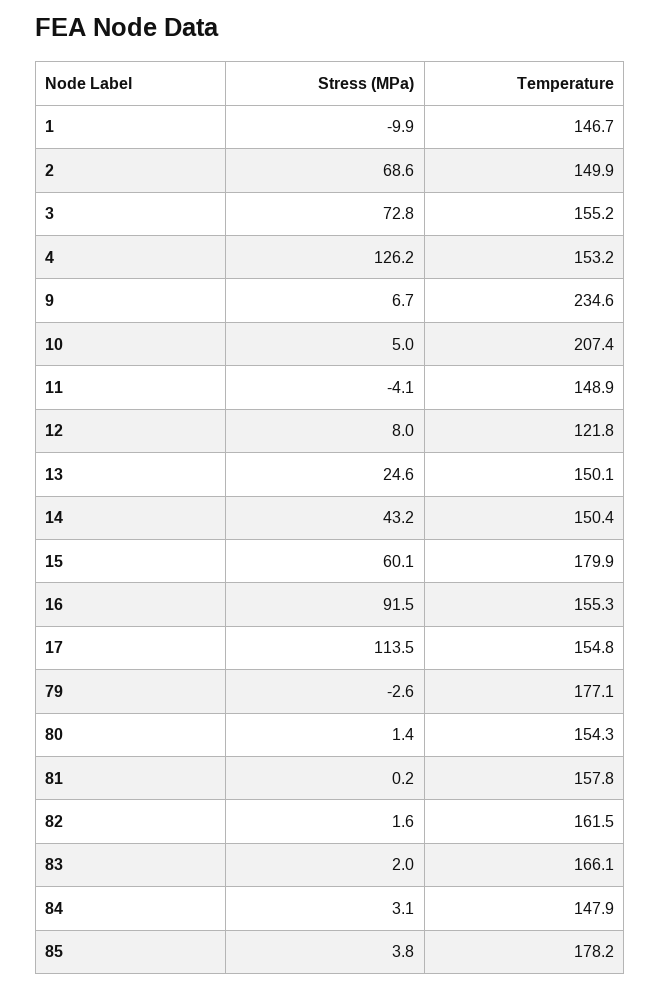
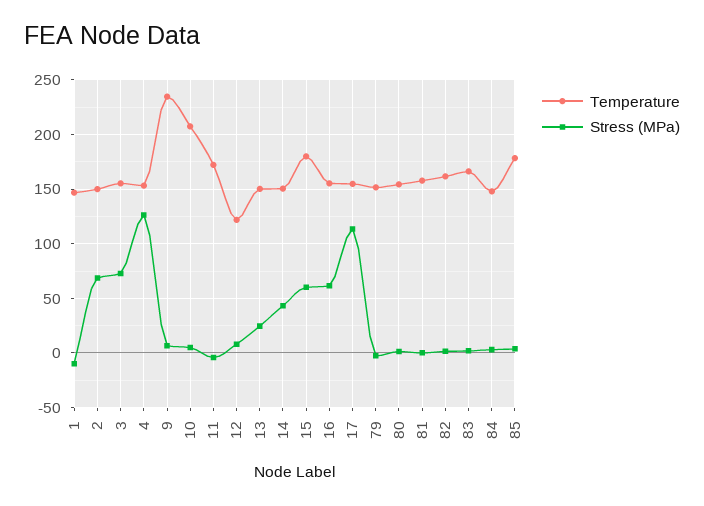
Temperature, 11: 148.9 -> 170
Stress (MPa), 16: 91.5 -> 60
Temperature, 79: 177.1 -> 150

